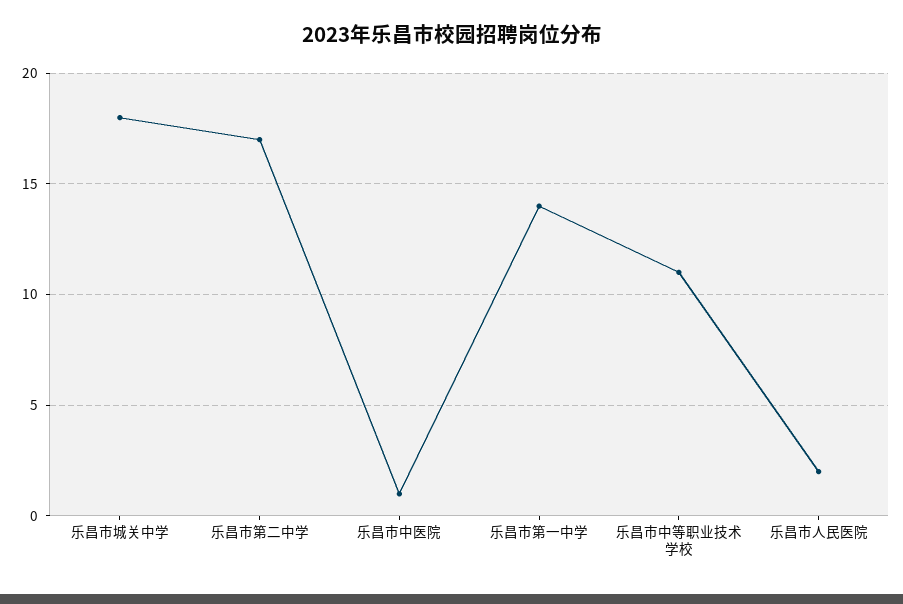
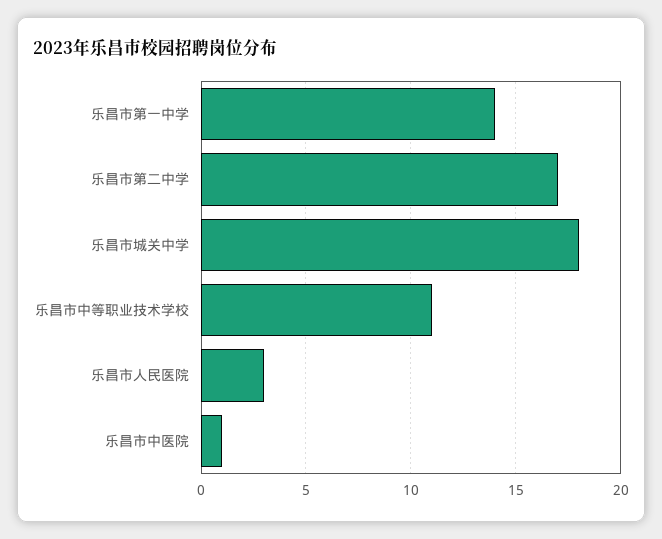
乐昌市人民医院: 2 -> 3

